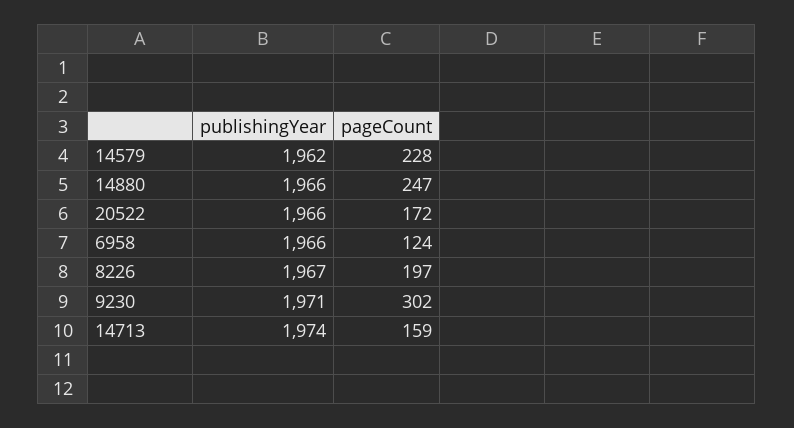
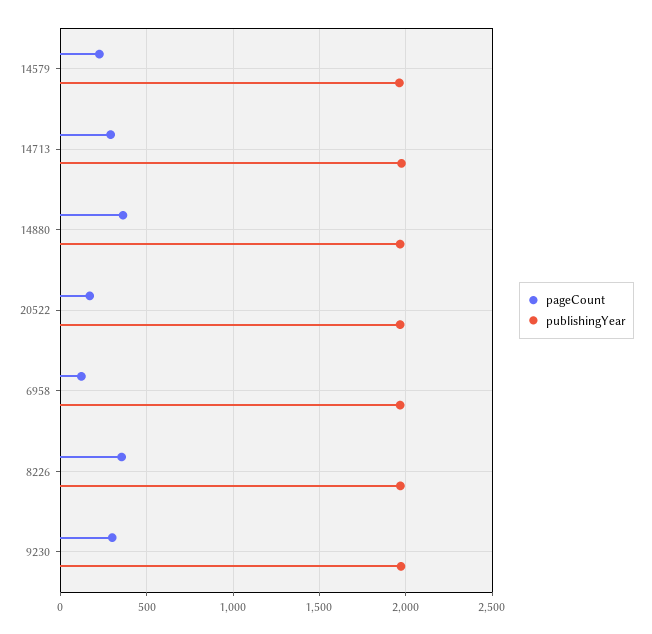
pageCount, 14880: 247 -> 350
pageCount, 8226: 197 -> 350
pageCount, 14713: 159 -> 300

